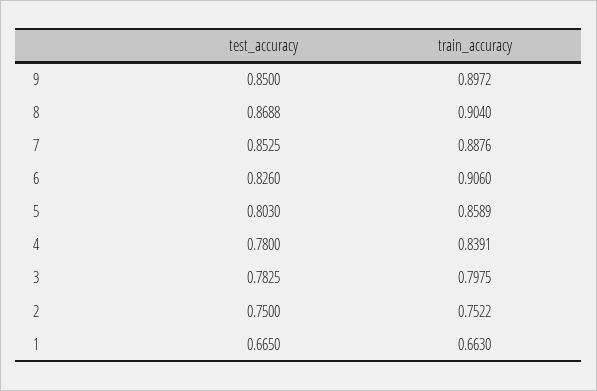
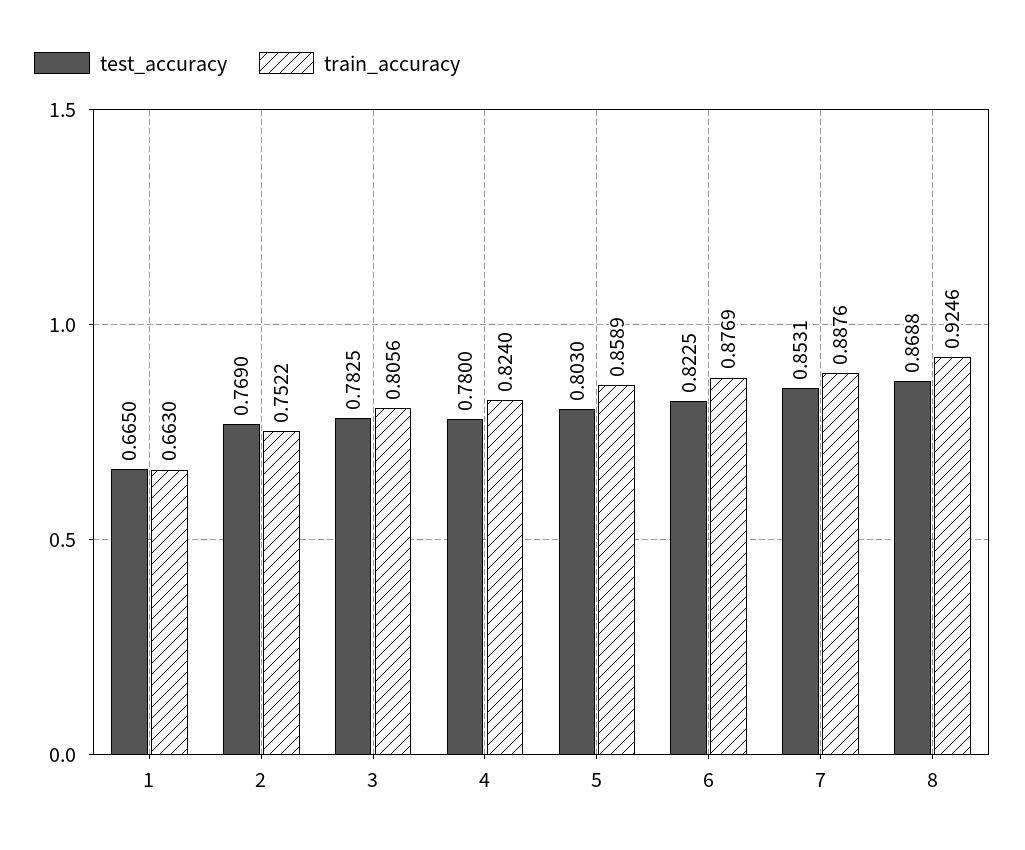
test_accuracy, 9: 0.85 -> none
train_accuracy, 9: 0.8972 -> none
train_accuracy, 8: 0.904 -> 0.9246
test_accuracy, 7: 0.8525 -> 0.8531
test_accuracy, 6: 0.826 -> 0.8225
train_accuracy, 6: 0.906 -> 0.8769
train_accuracy, 4: 0.8391 -> 0.824
train_accuracy, 3: 0.7975 -> 0.8056
test_accuracy, 2: 0.75 -> 0.769

